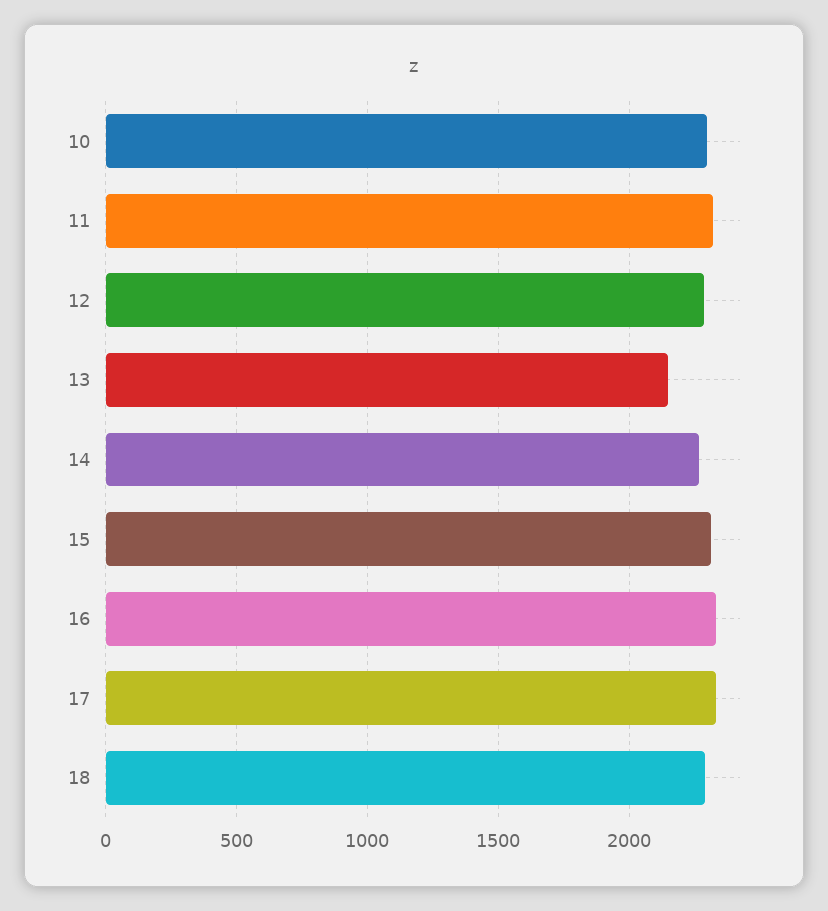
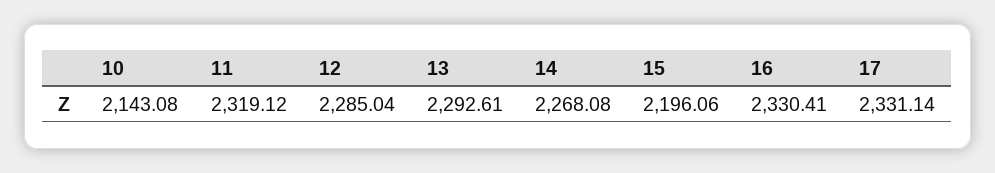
10: 2300 -> 2143.08
13: 2150 -> 2292.61
15: 2300 -> 2196.06
18: 2300 -> none

